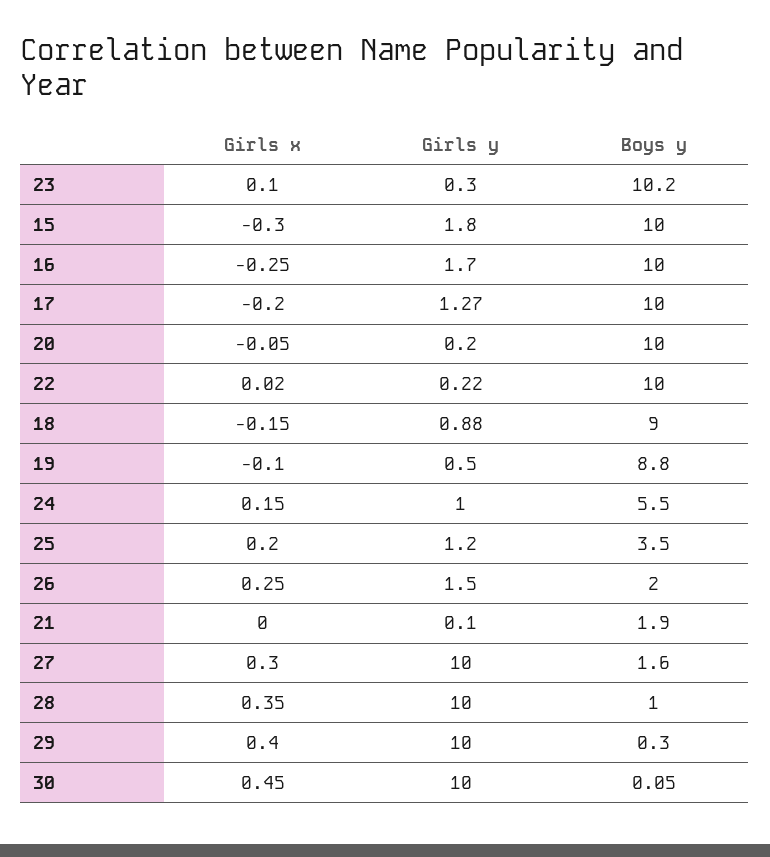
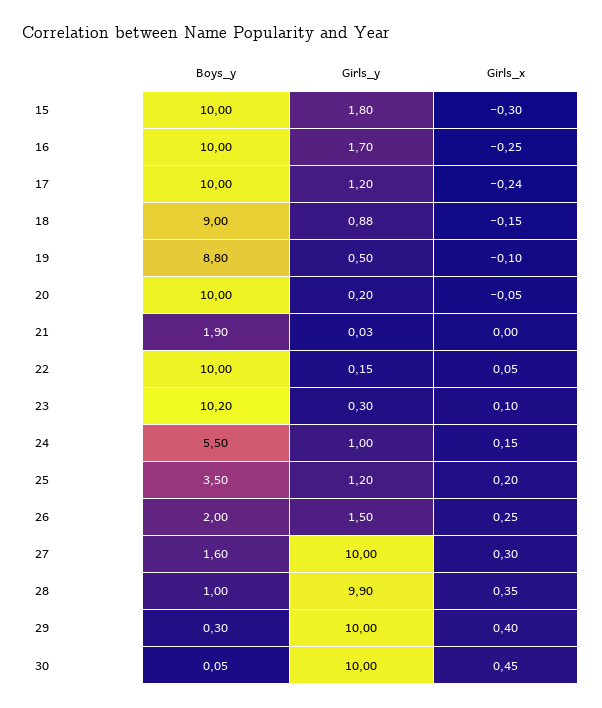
Girls x, 17: -0.2 -> -0.24
Girls y, 17: 1.27 -> 1.2
Girls x, 22: 0.02 -> 0.05
Girls y, 22: 0.22 -> 0.15
Girls y, 21: 0.1 -> 0.03
Girls y, 28: 10 -> 9.9

